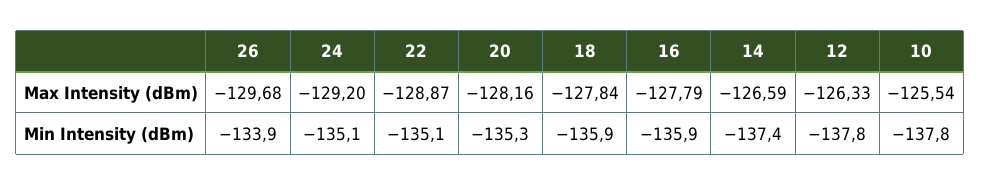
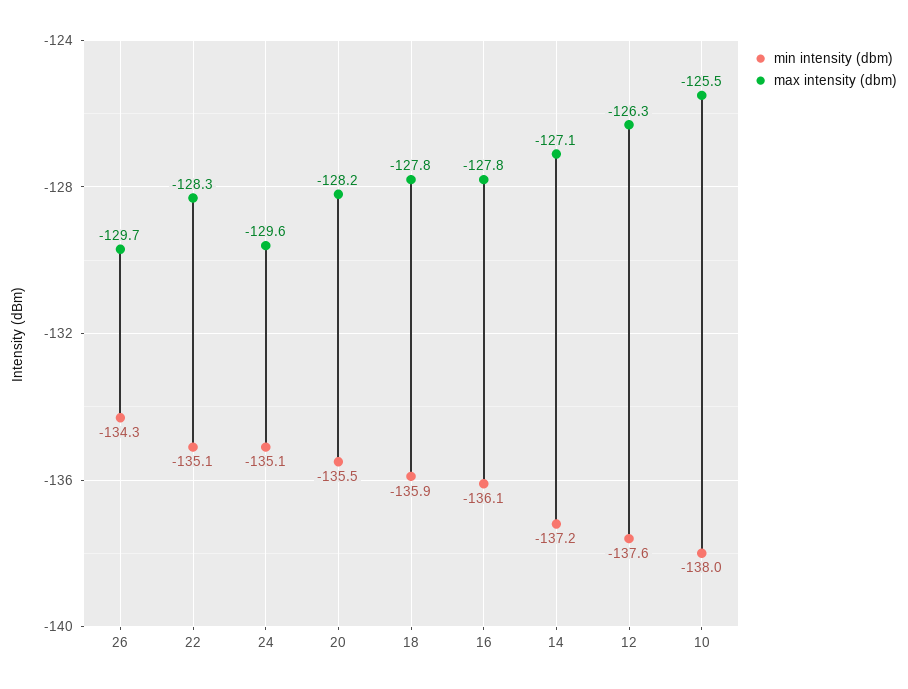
Max Intensity (dBm), 24: -129.2 -> -129.6
Max Intensity (dBm), 22: -128.87 -> -128.3
Max Intensity (dBm), 14: -126.59 -> -127.1
Min Intensity (dBm), 26: -133.9 -> -134.3
Min Intensity (dBm), 20: -135.3 -> -135.5
Min Intensity (dBm), 16: -135.9 -> -136.1
Min Intensity (dBm), 14: -137.4 -> -137.2
Min Intensity (dBm), 12: -137.8 -> -137.6
Min Intensity (dBm), 10: -137.8 -> -138

